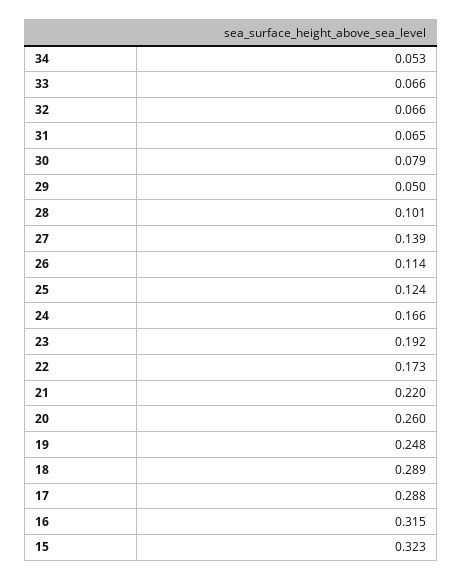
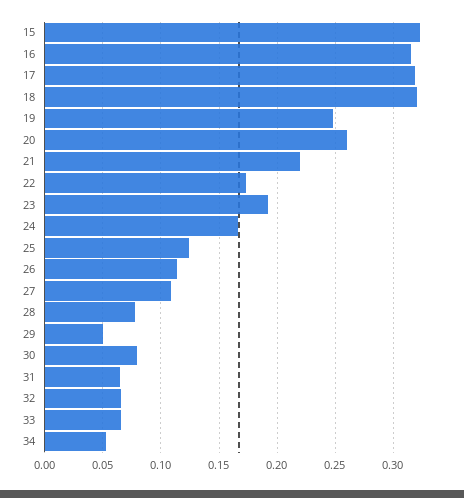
28: 0.101 -> 0.08
27: 0.139 -> 0.11
18: 0.289 -> 0.32
17: 0.288 -> 0.32

